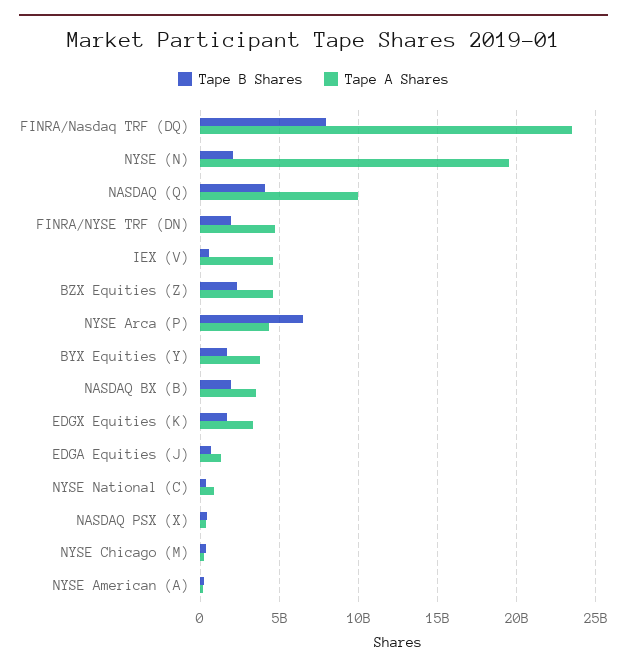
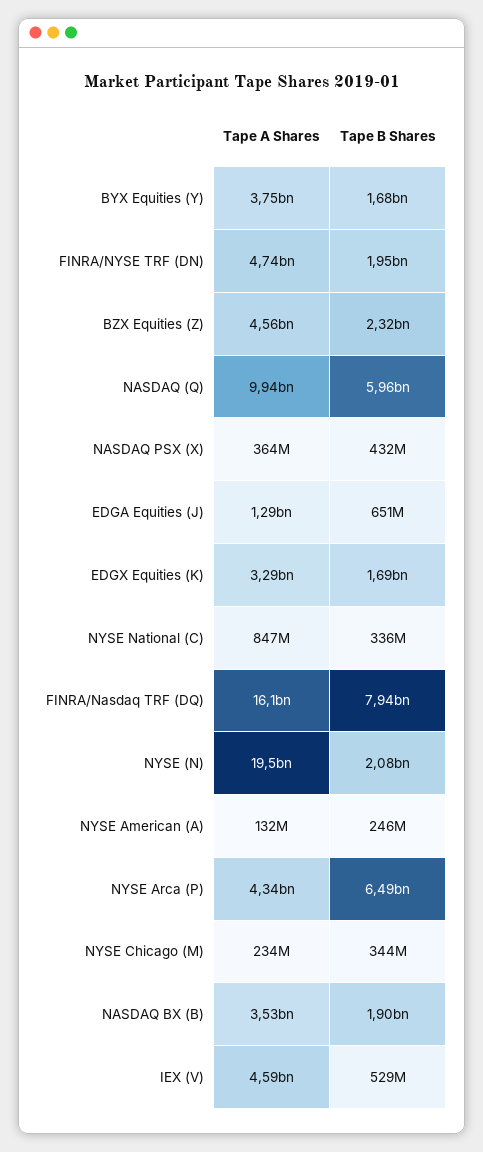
Tape A Shares, FINRA/Nasdaq TRF (DQ): 23500000000 -> 16100000000
Tape B Shares, NASDAQ (Q): 4000000000 -> 5960000000

